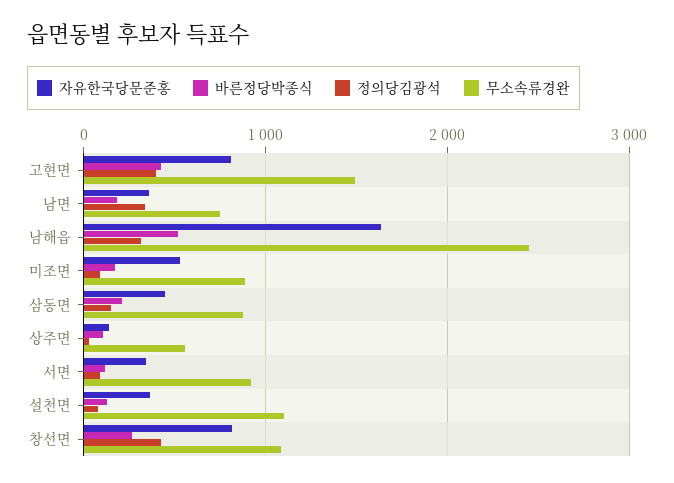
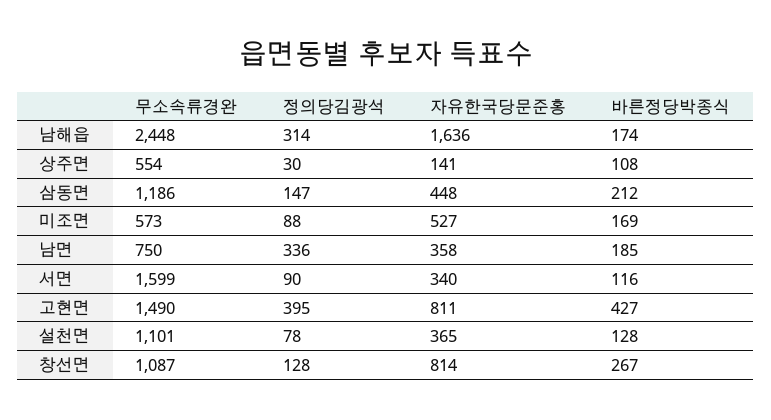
바른정당박종식, 남해읍: 500 -> 174
무소속류경완, 미조면: 900 -> 573
무소속류경완, 삼동면: 900 -> 1186
무소속류경완, 서면: 900 -> 1599
정의당김광석, 창선면: 400 -> 128

